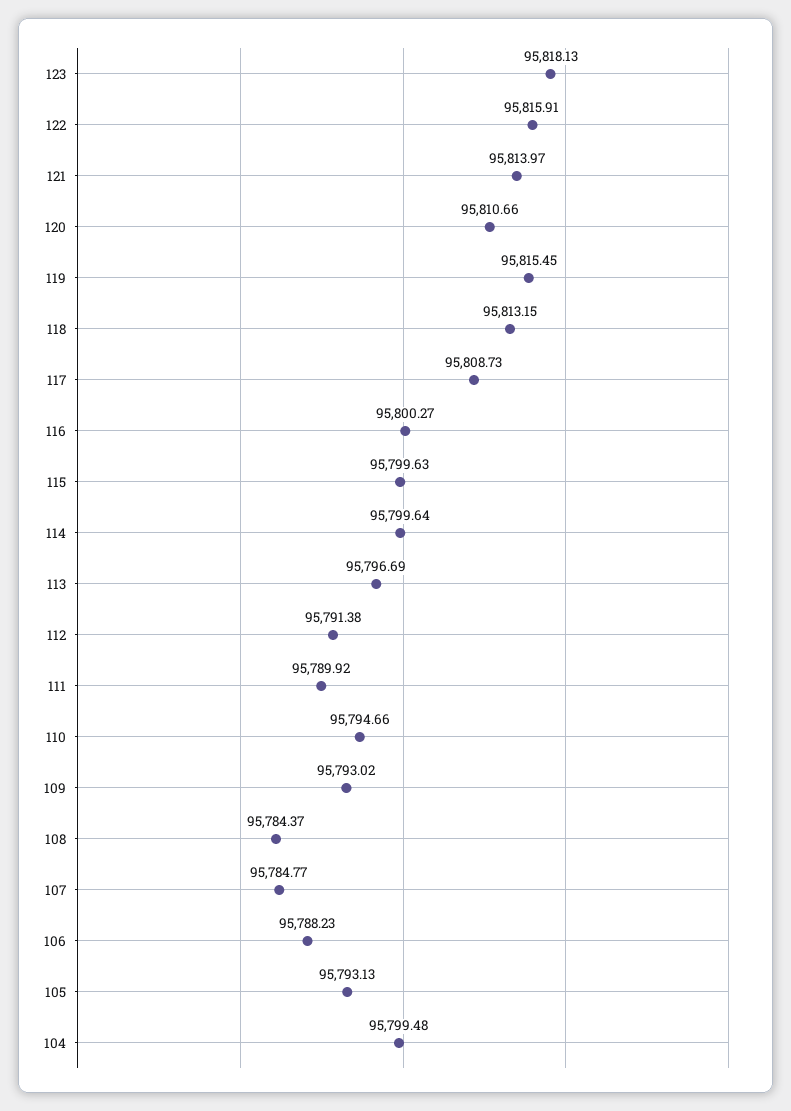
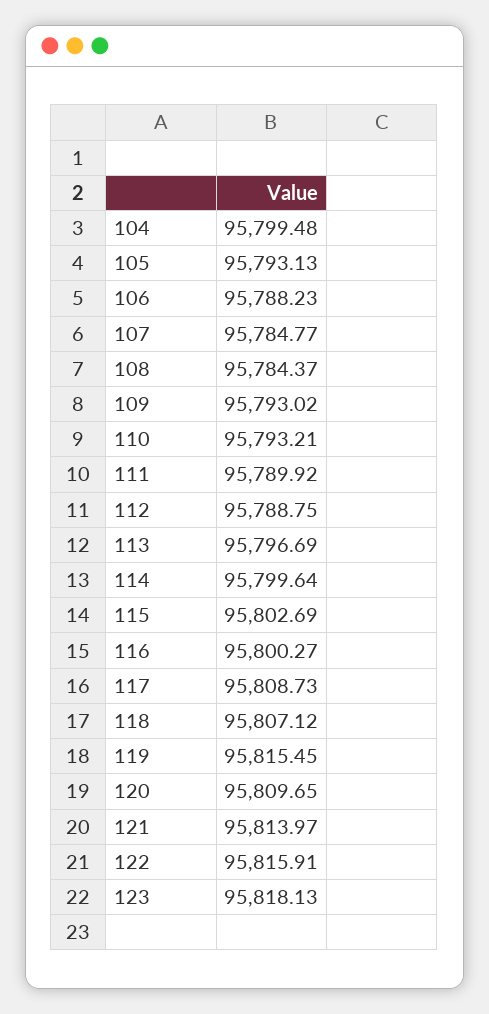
120: 95810.66 -> 95809.65
118: 95813.15 -> 95807.12
115: 95799.63 -> 95802.69
112: 95791.38 -> 95788.75
110: 95794.66 -> 95793.21

